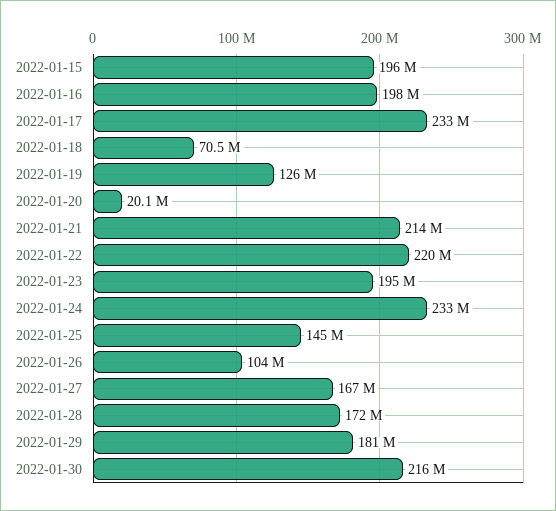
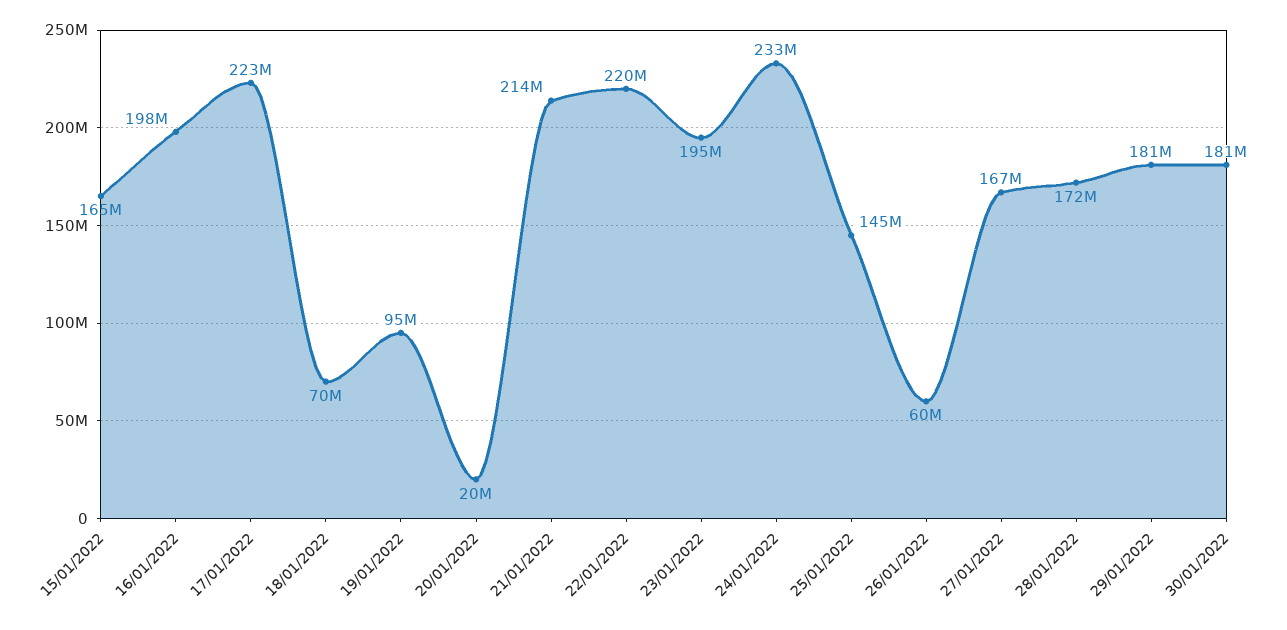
2022-01-15: 196000000 -> 165000000
2022-01-17: 233000000 -> 223000000
2022-01-19: 126000000 -> 95000000
2022-01-26: 104000000 -> 60000000
2022-01-30: 216000000 -> 181000000

